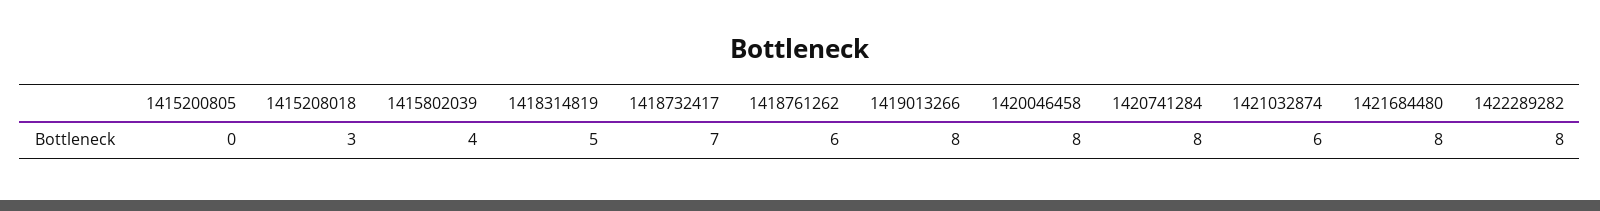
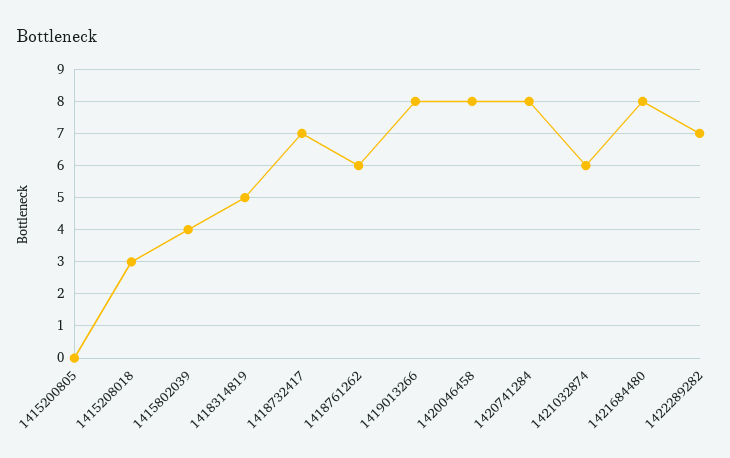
1422289282: 8 -> 7

